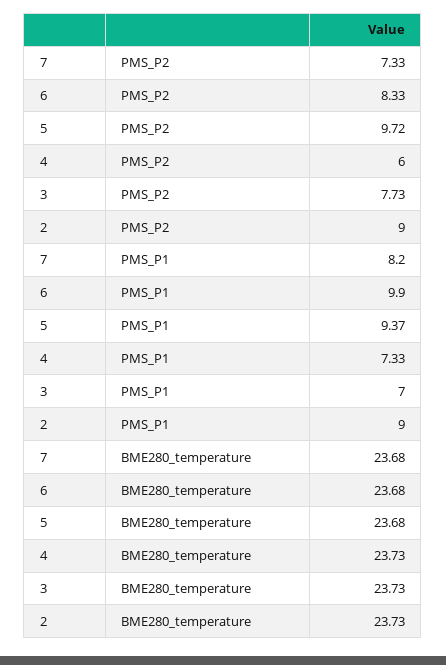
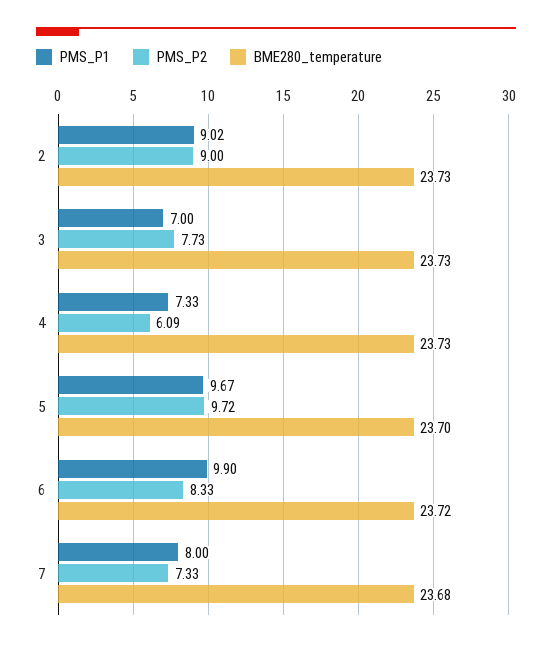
PMS_P2, 4: 6 -> 6.09
PMS_P1, 7: 8.2 -> 8
PMS_P1, 5: 9.37 -> 9.67
PMS_P1, 2: 9 -> 9.02
BME280_temperature, 6: 23.68 -> 23.72
BME280_temperature, 5: 23.68 -> 23.7

